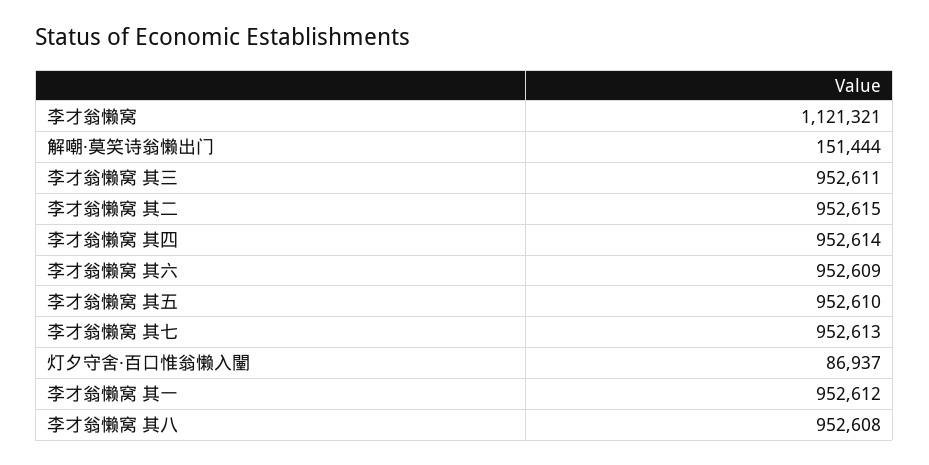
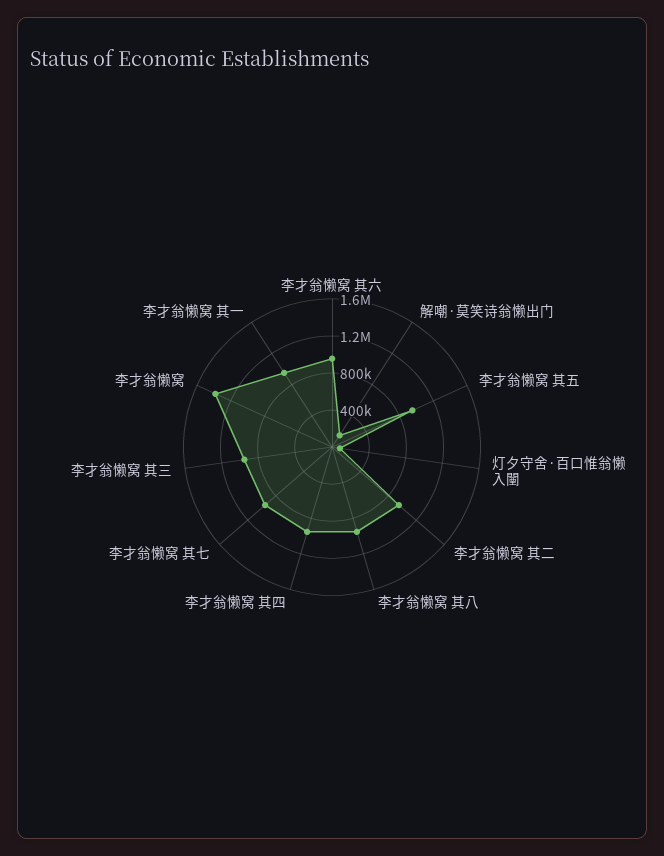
李才翁懒窝: 1121321 -> 1400000

